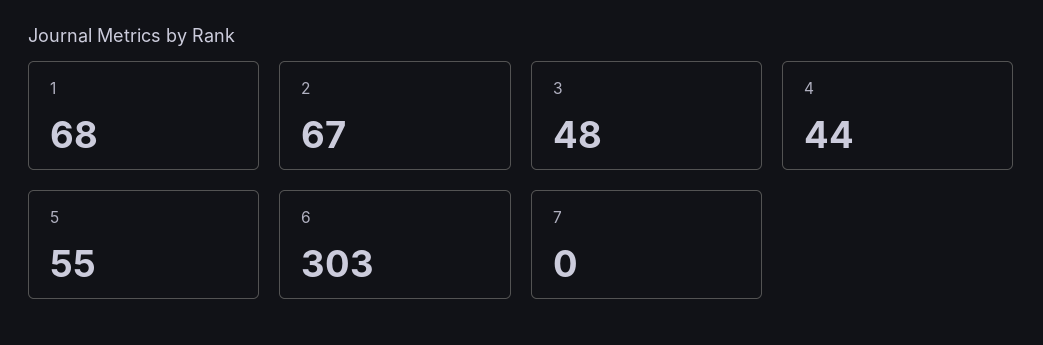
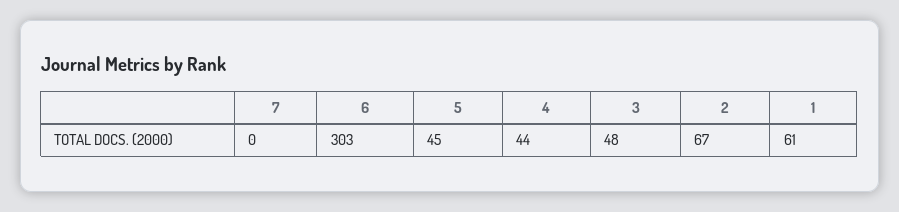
1: 68 -> 61
5: 55 -> 45

